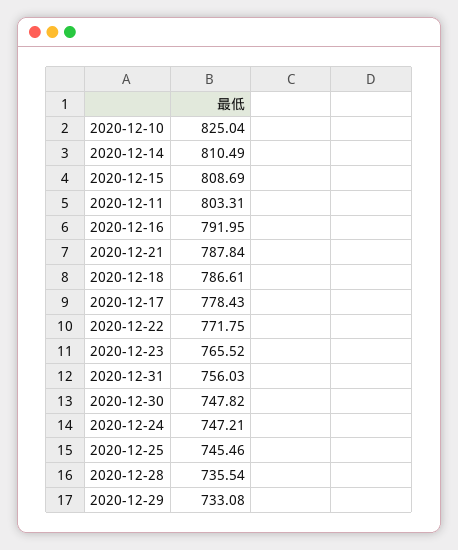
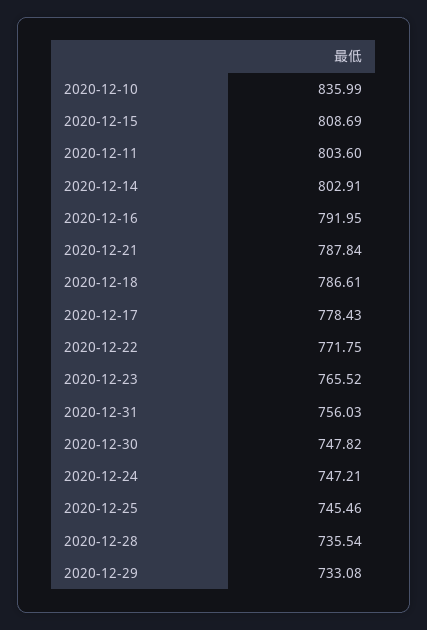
2020-12-10: 825.04 -> 835.99
2020-12-14: 810.49 -> 802.91
2020-12-11: 803.31 -> 803.6

